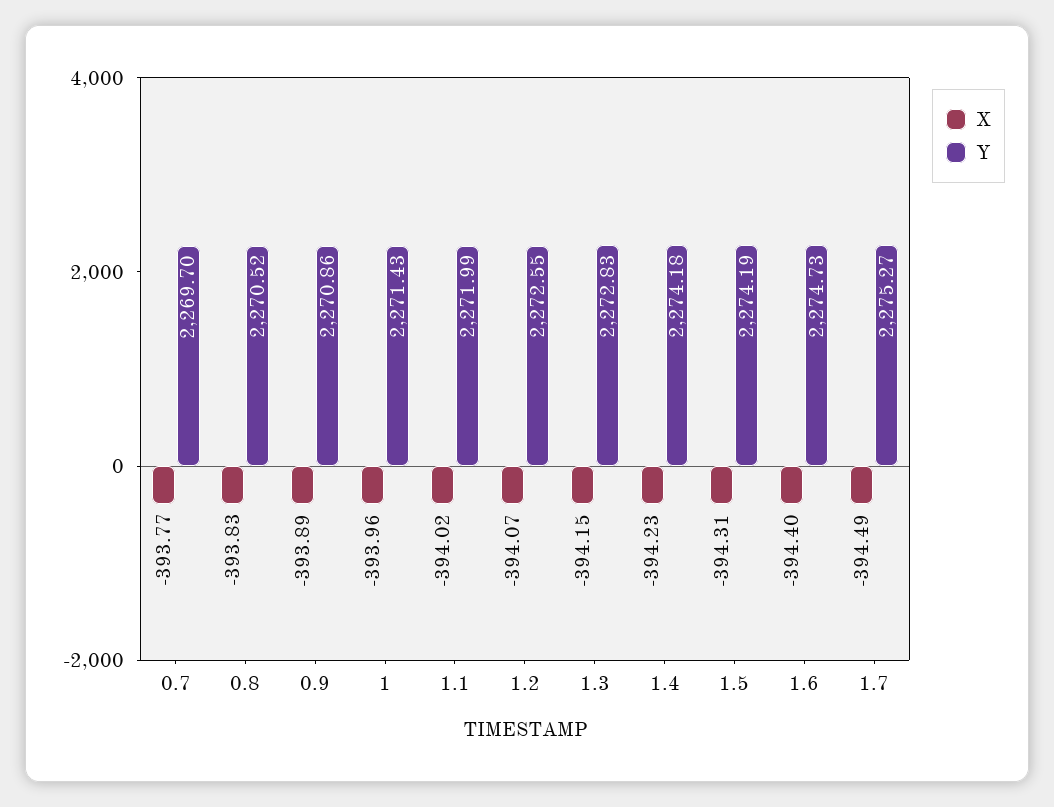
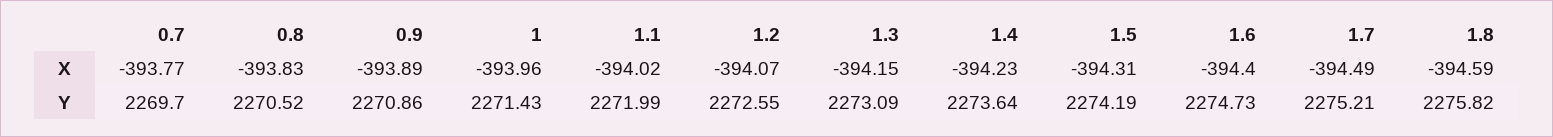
Y, 1.3: 2272.83 -> 2273.09
Y, 1.4: 2274.18 -> 2273.64
Y, 1.7: 2275.27 -> 2275.21
X, 1.8: none -> -394.59
Y, 1.8: none -> 2275.82

